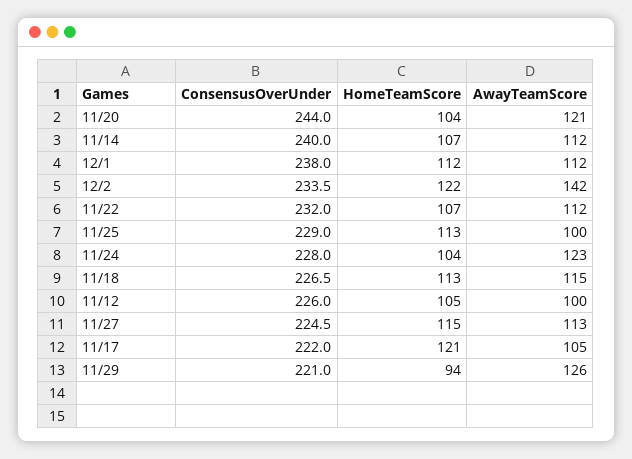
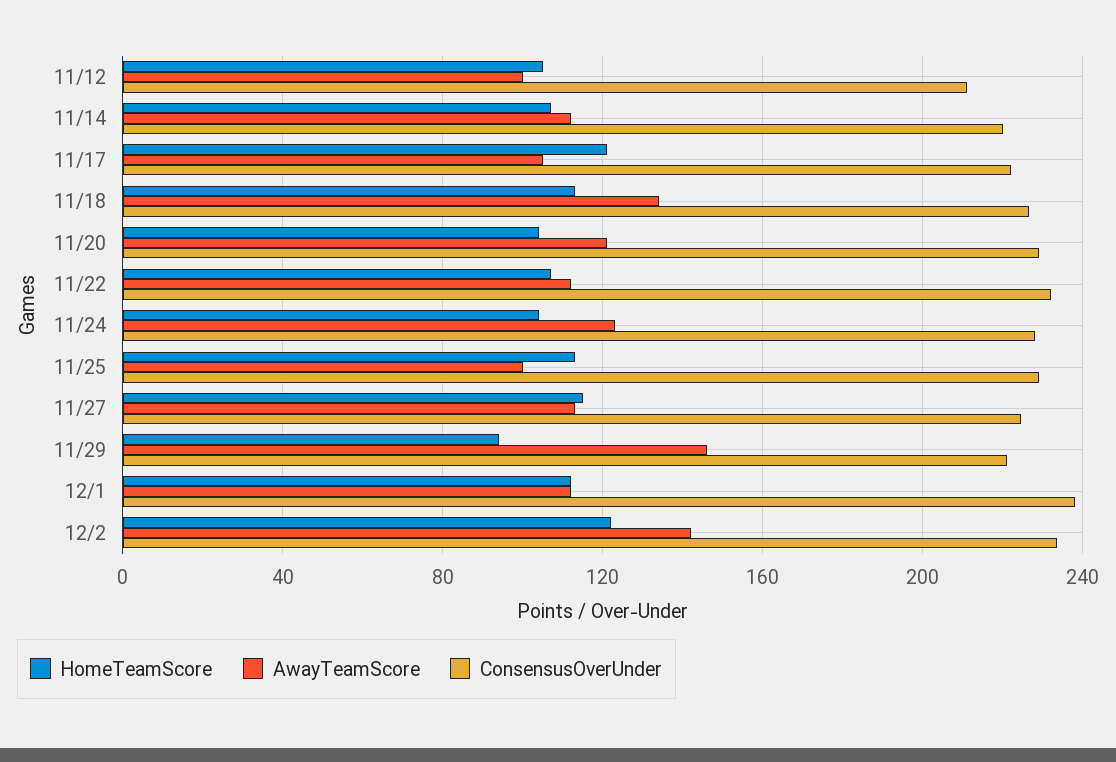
ConsensusOverUnder, 11/20: 244 -> 230
ConsensusOverUnder, 11/14: 240 -> 220
AwayTeamScore, 11/18: 115 -> 135
ConsensusOverUnder, 11/12: 226 -> 210
AwayTeamScore, 11/29: 126 -> 145

